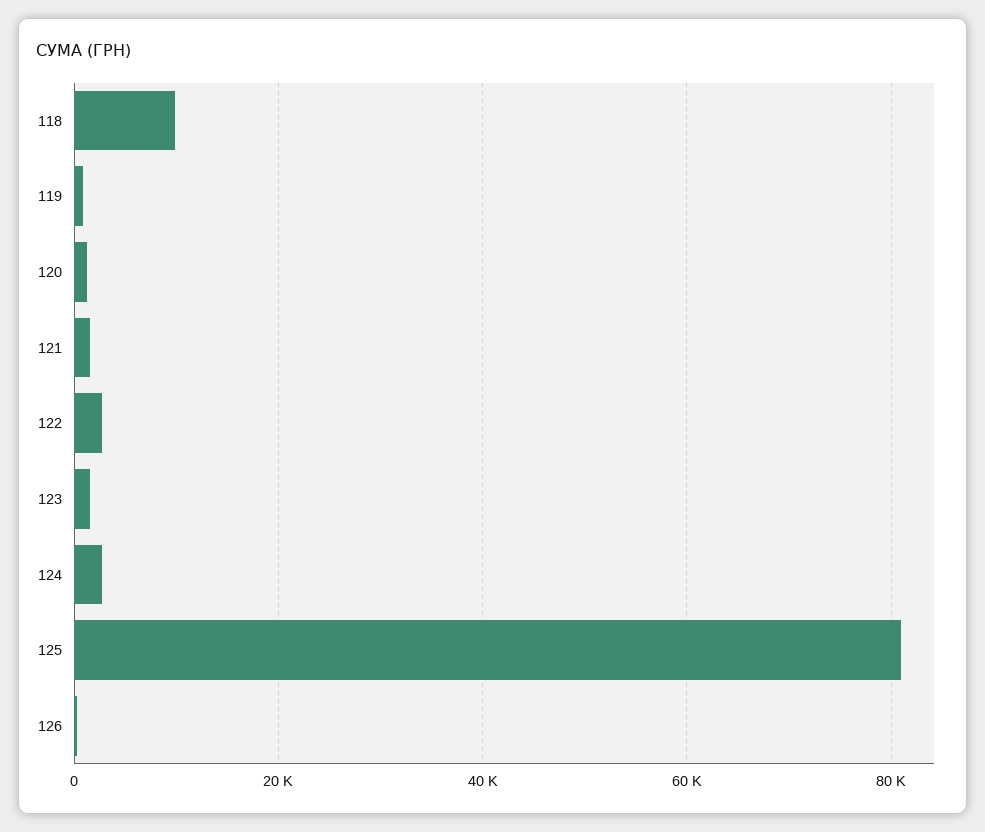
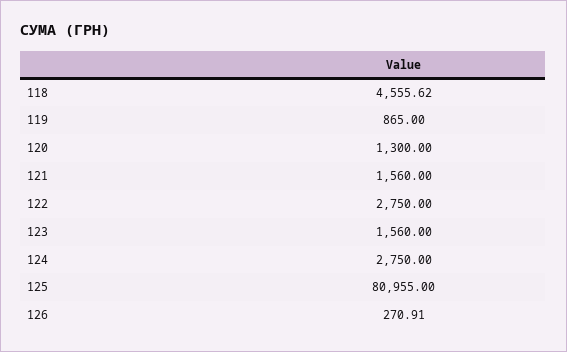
118: 10000 -> 4555.62

